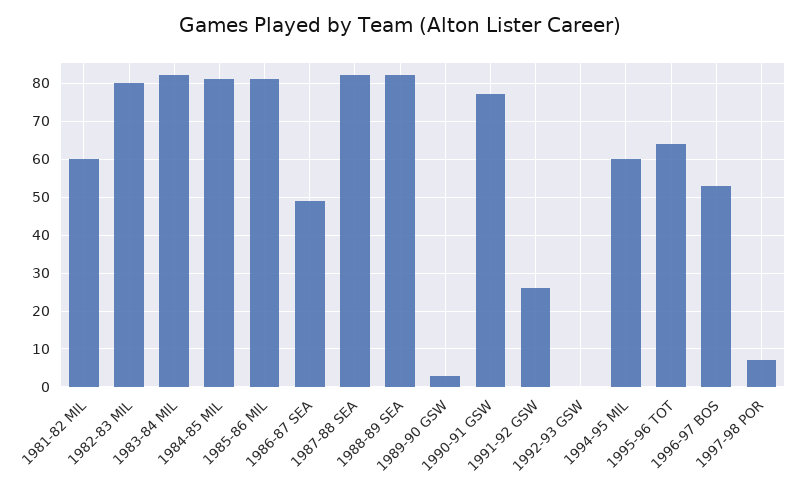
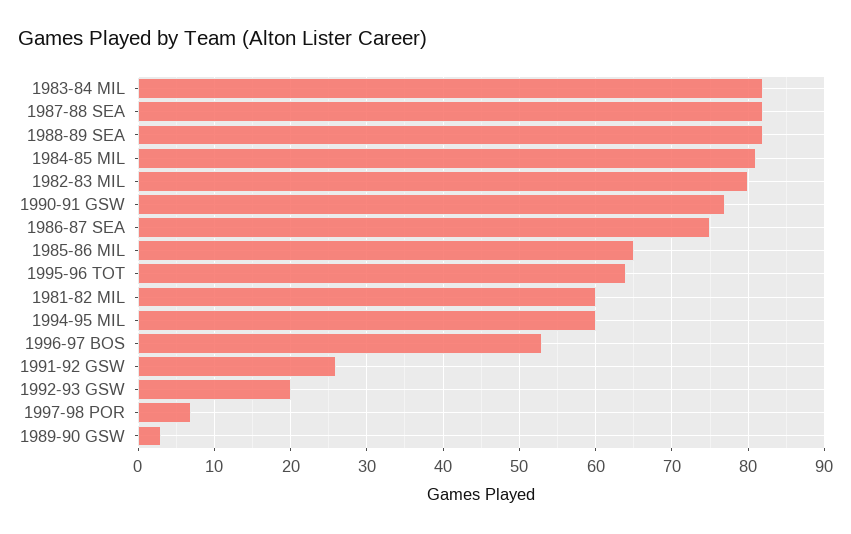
1985-86 MIL: 80 -> 65
1986-87 SEA: 50 -> 75
1992-93 GSW: 0 -> 20

